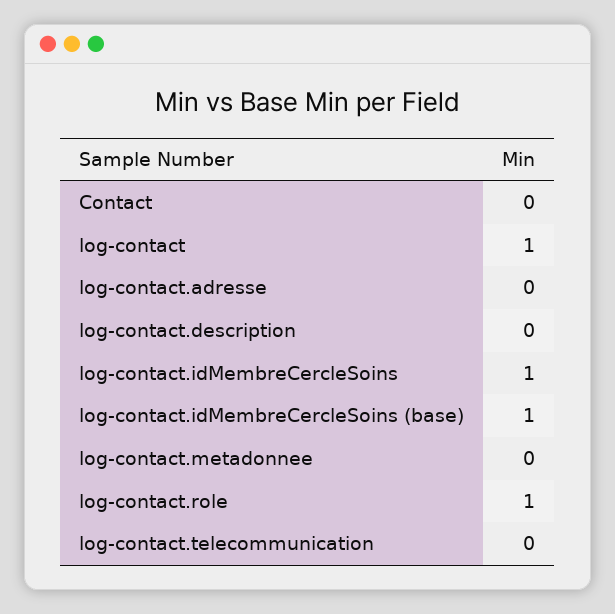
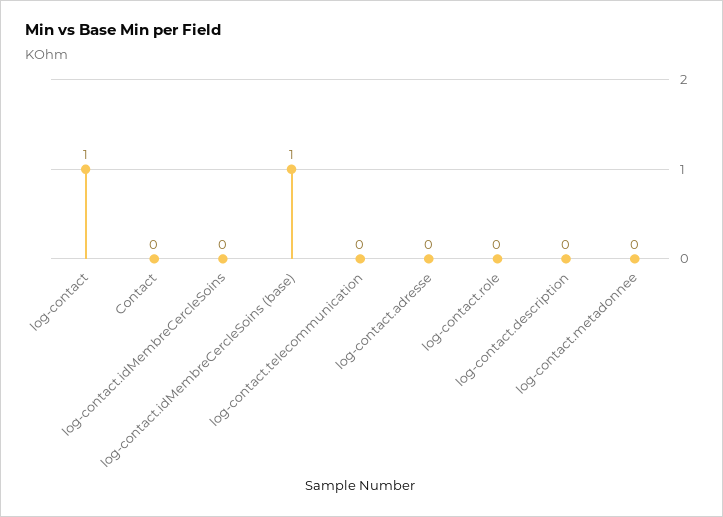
log-contact.idMembreCercleSoins: 1 -> 0
log-contact.role: 1 -> 0

